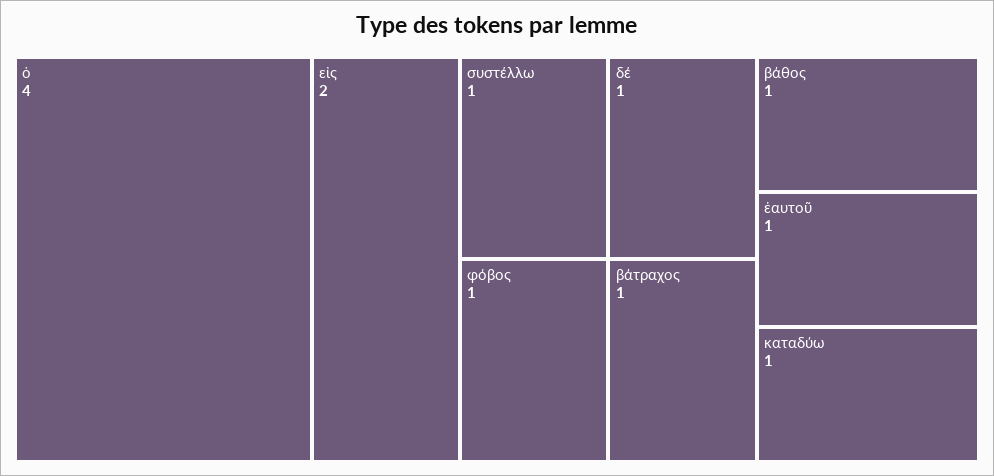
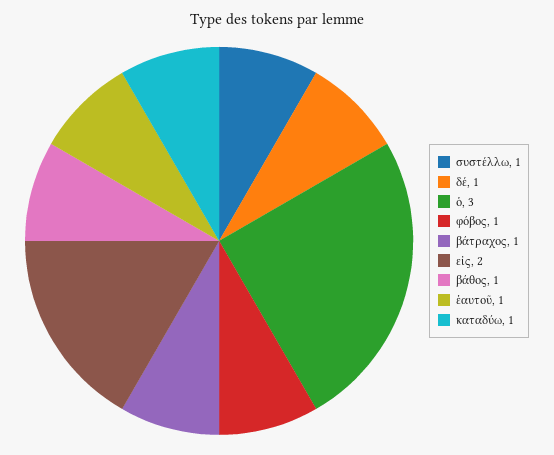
ὁ: 4 -> 3

